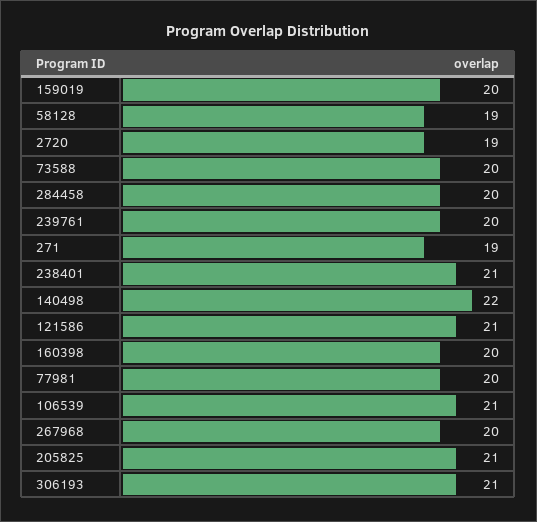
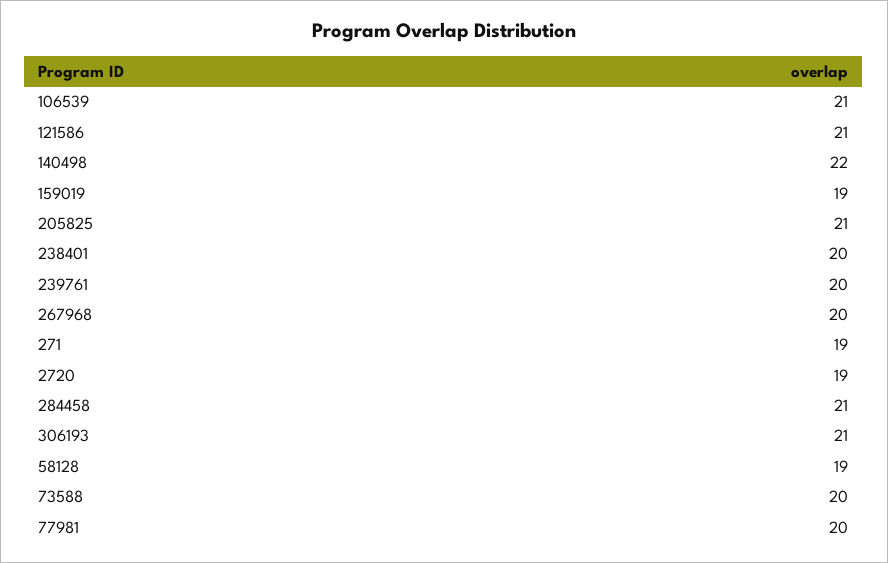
159019: 20 -> 19
284458: 20 -> 21
238401: 21 -> 20
160398: 20 -> none

